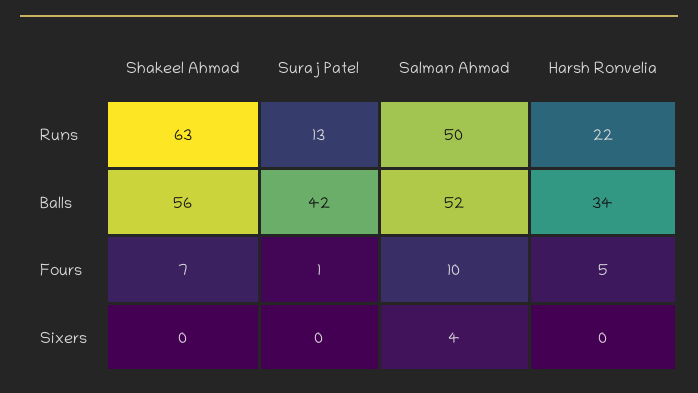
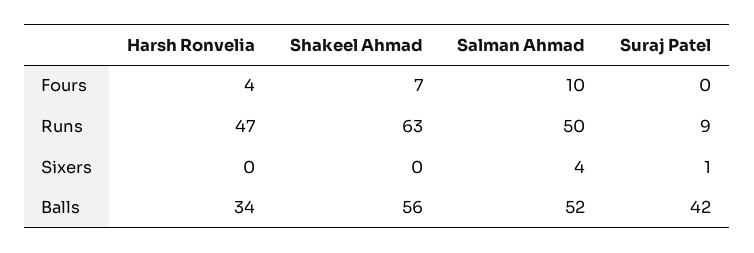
Suraj Patel, Runs: 13 -> 9
Harsh Ronvelia, Runs: 22 -> 47
Suraj Patel, Fours: 1 -> 0
Harsh Ronvelia, Fours: 5 -> 4
Suraj Patel, Sixers: 0 -> 1

